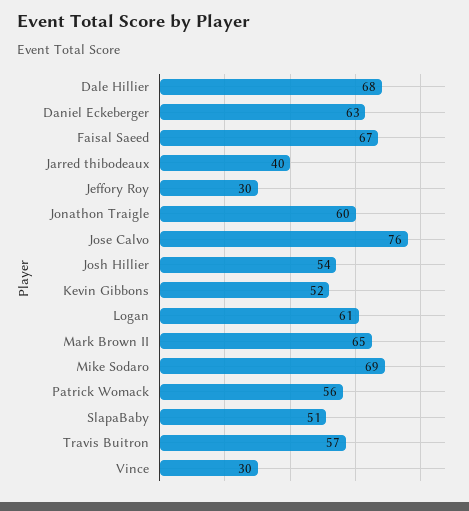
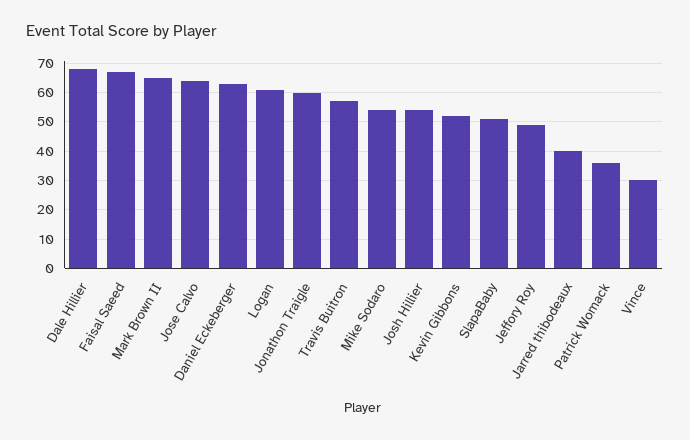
Jeffory Roy: 30 -> 50
Jose Calvo: 76 -> 65
Mike Sodaro: 69 -> 55
Patrick Womack: 56 -> 35

